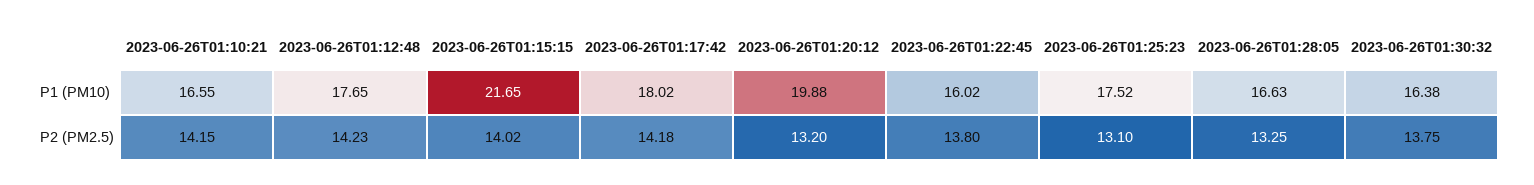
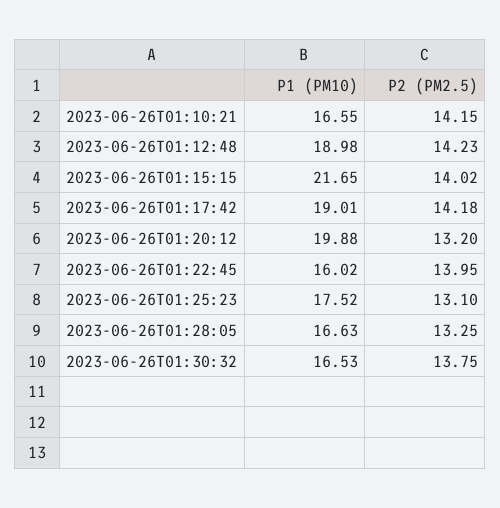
2023-06-26T01:12:48, P1 (PM10): 17.65 -> 18.98
2023-06-26T01:17:42, P1 (PM10): 18.02 -> 19.01
2023-06-26T01:30:32, P1 (PM10): 16.38 -> 16.53
2023-06-26T01:22:45, P2 (PM2.5): 13.8 -> 13.95

